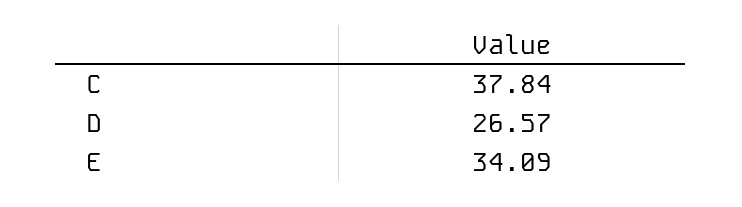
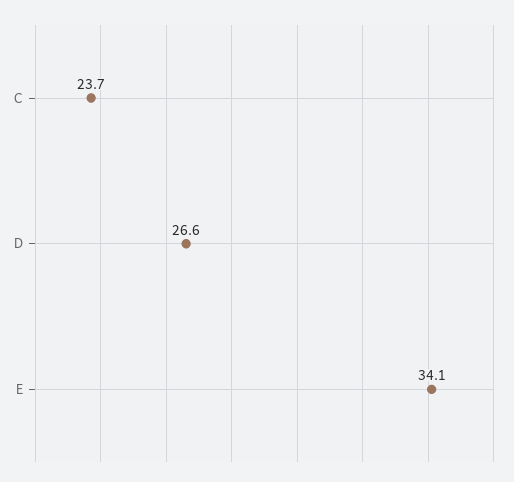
C: 37.84 -> 23.7

